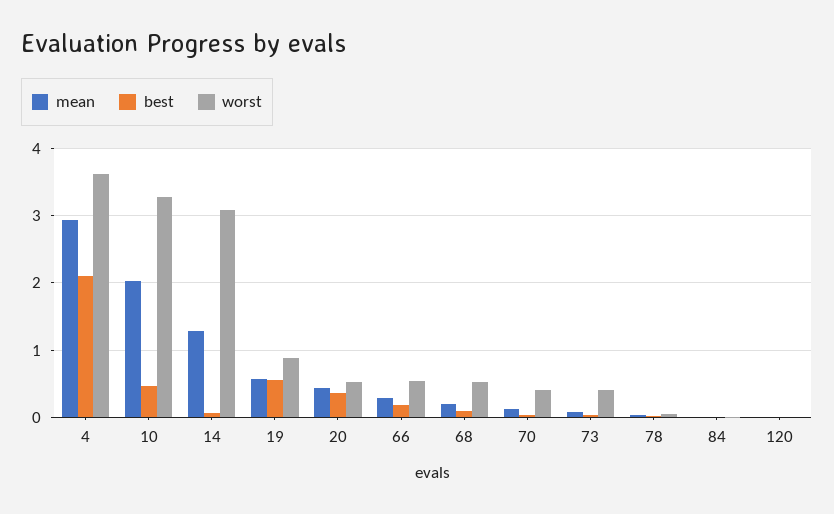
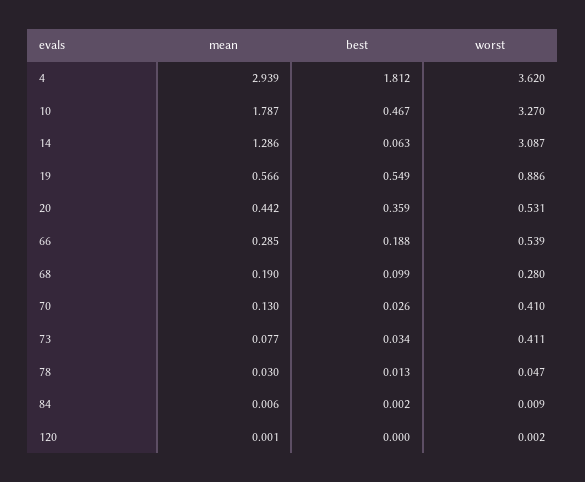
best, 4: 2.1 -> 1.812
mean, 10: 2 -> 1.787
worst, 68: 0.5 -> 0.28

